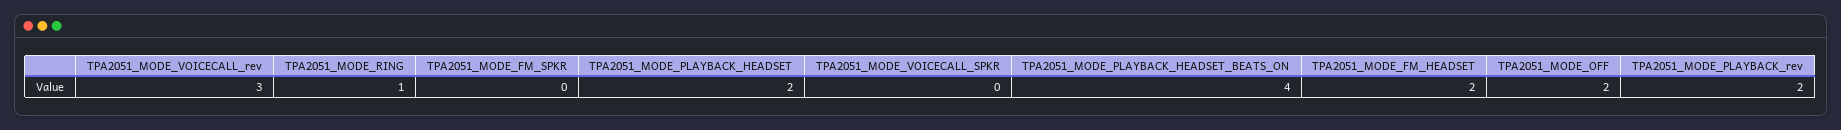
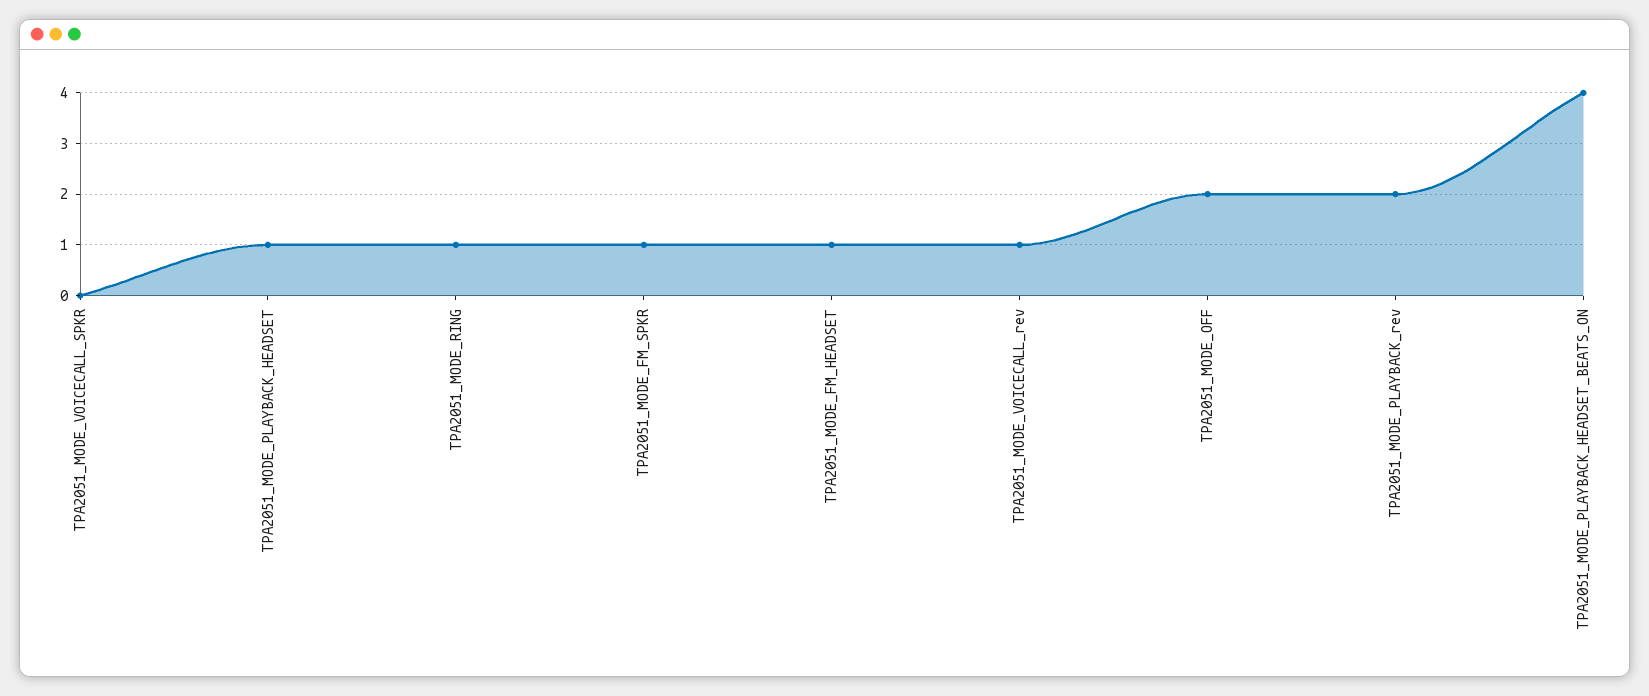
TPA2051_MODE_VOICECALL_rev: 3 -> 1
TPA2051_MODE_FM_SPKR: 0 -> 1
TPA2051_MODE_PLAYBACK_HEADSET: 2 -> 1
TPA2051_MODE_FM_HEADSET: 2 -> 1

